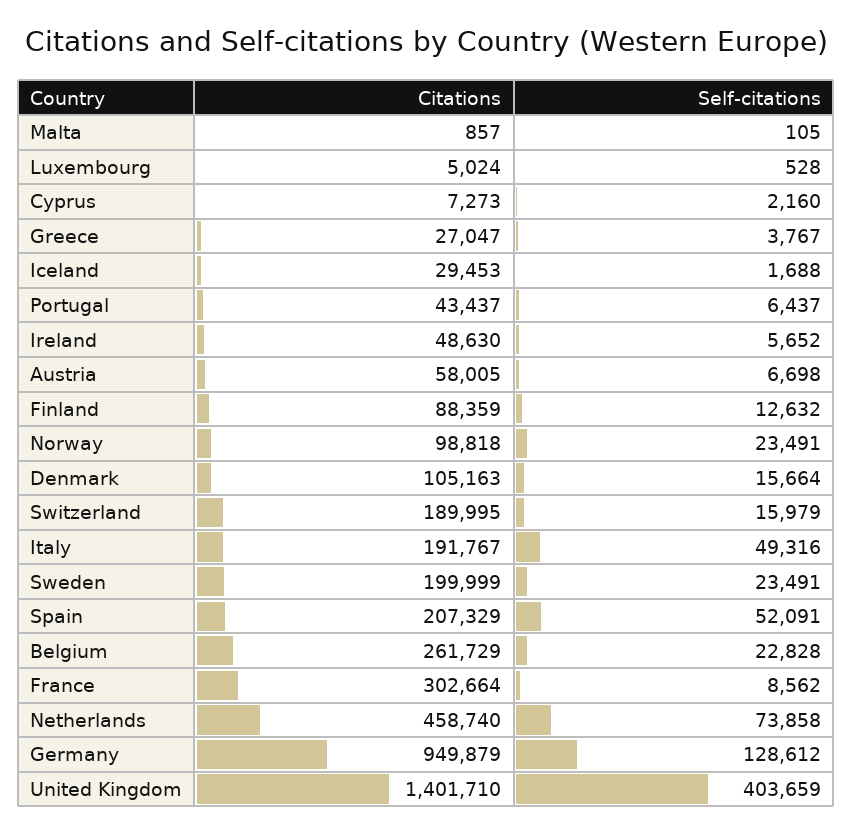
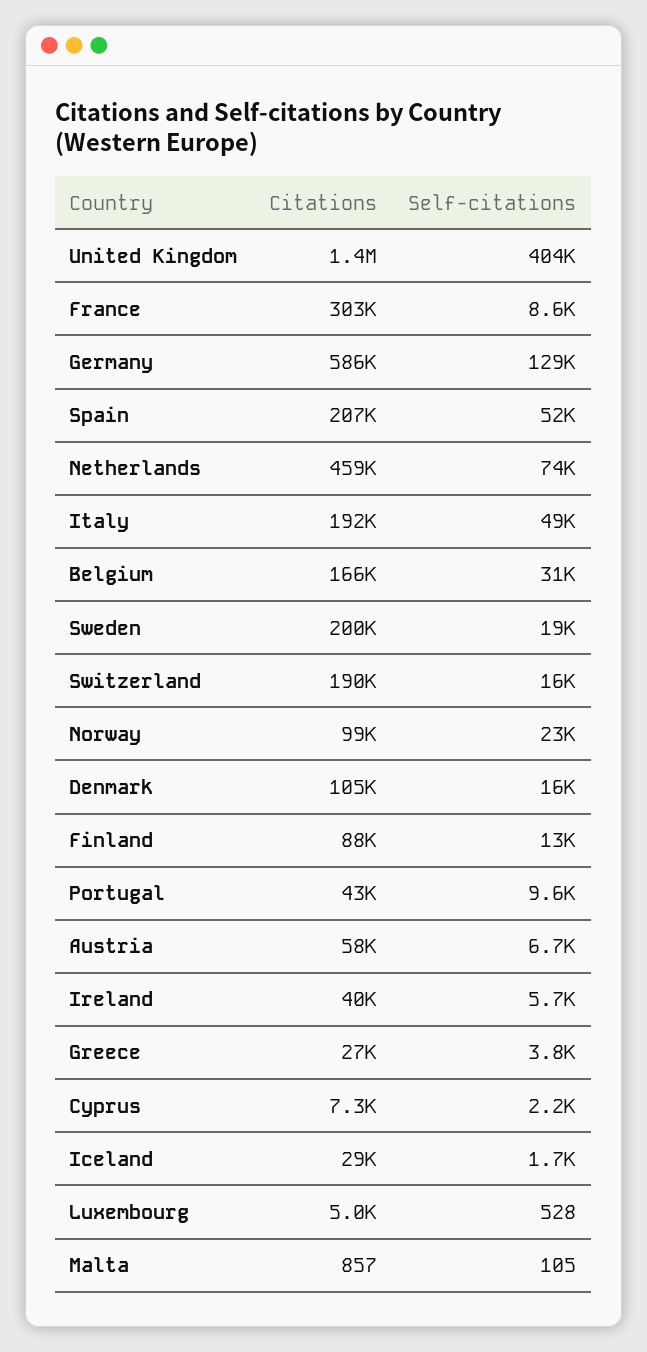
Self-citations, Portugal: 6437 -> 9600
Citations, Ireland: 48630 -> 40000
Self-citations, Sweden: 23491 -> 19000
Citations, Belgium: 261729 -> 166000
Self-citations, Belgium: 22828 -> 31000
Citations, Germany: 949879 -> 586000

